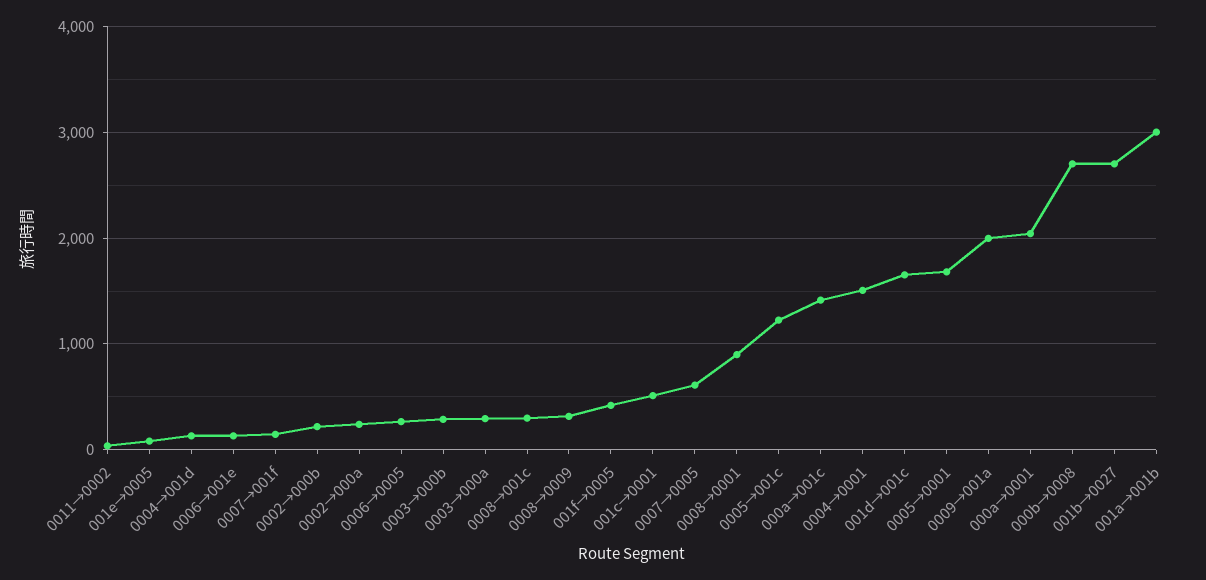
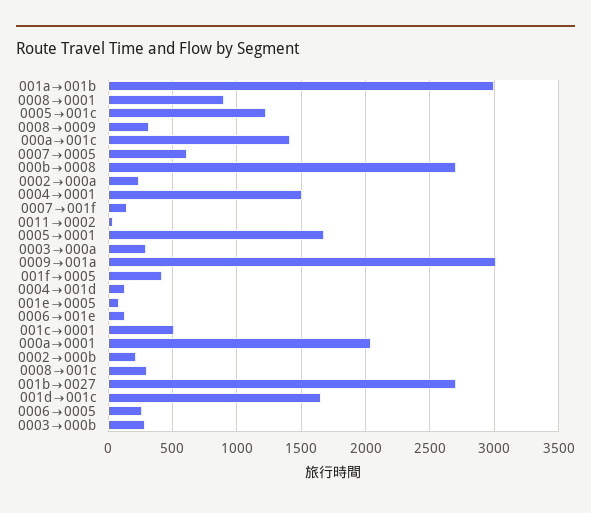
0009→001a: 2000 -> 3000

